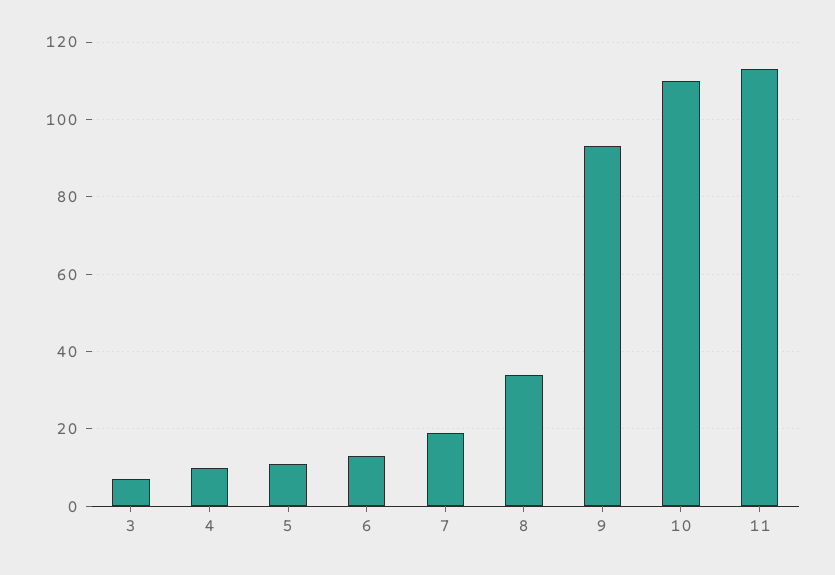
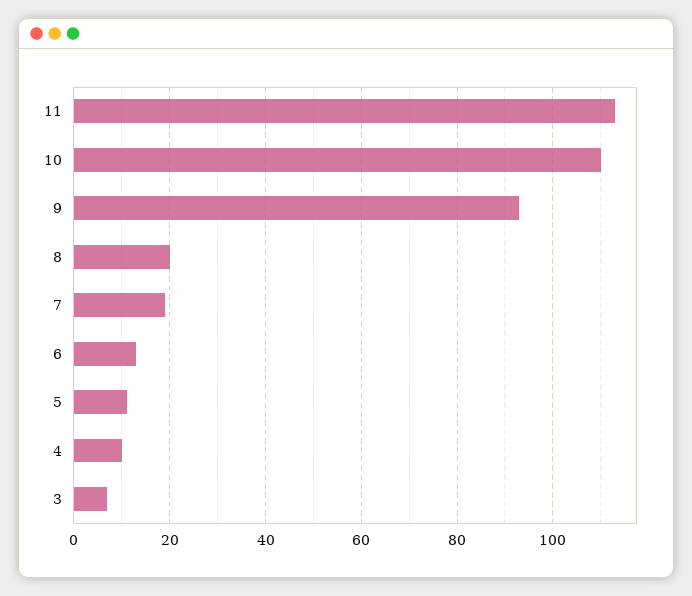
8: 35 -> 20

